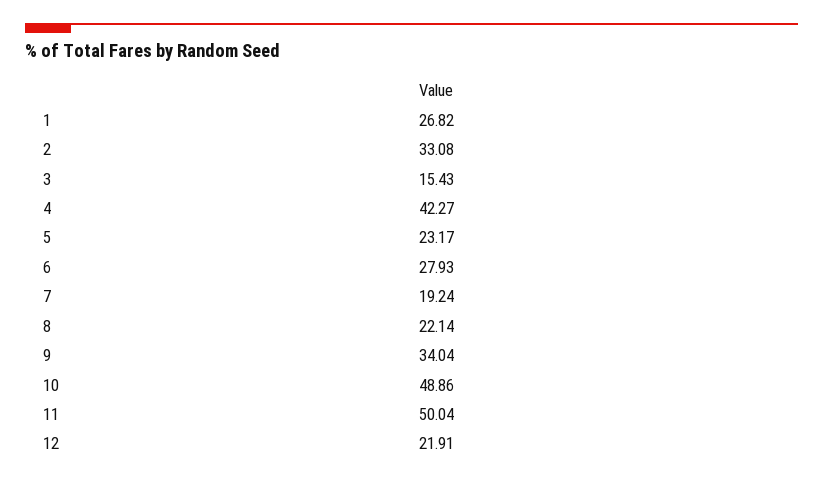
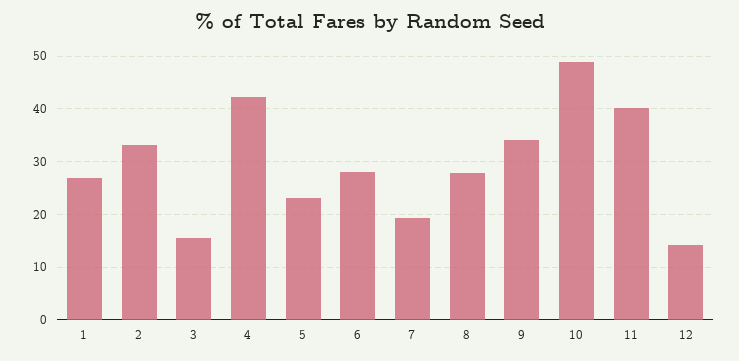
8: 22.14 -> 28
11: 50.04 -> 40
12: 21.91 -> 14

